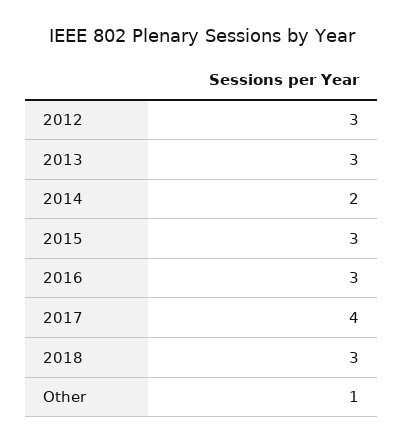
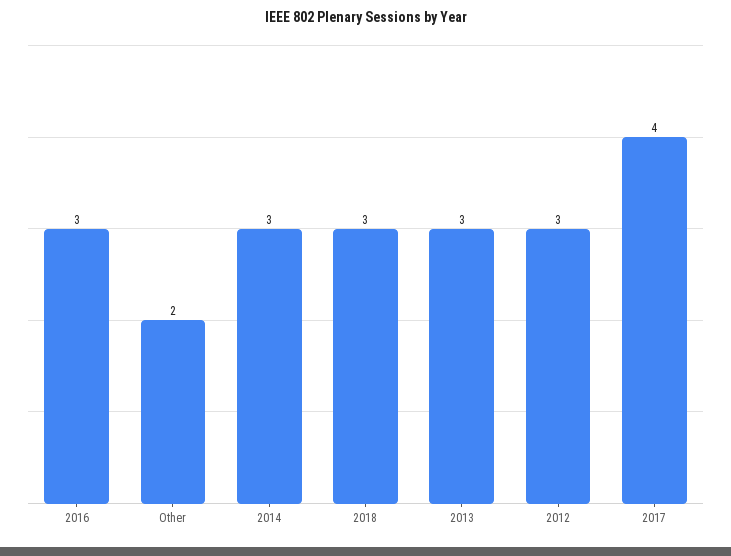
2014: 2 -> 3
2015: 3 -> none
Other: 1 -> 2

